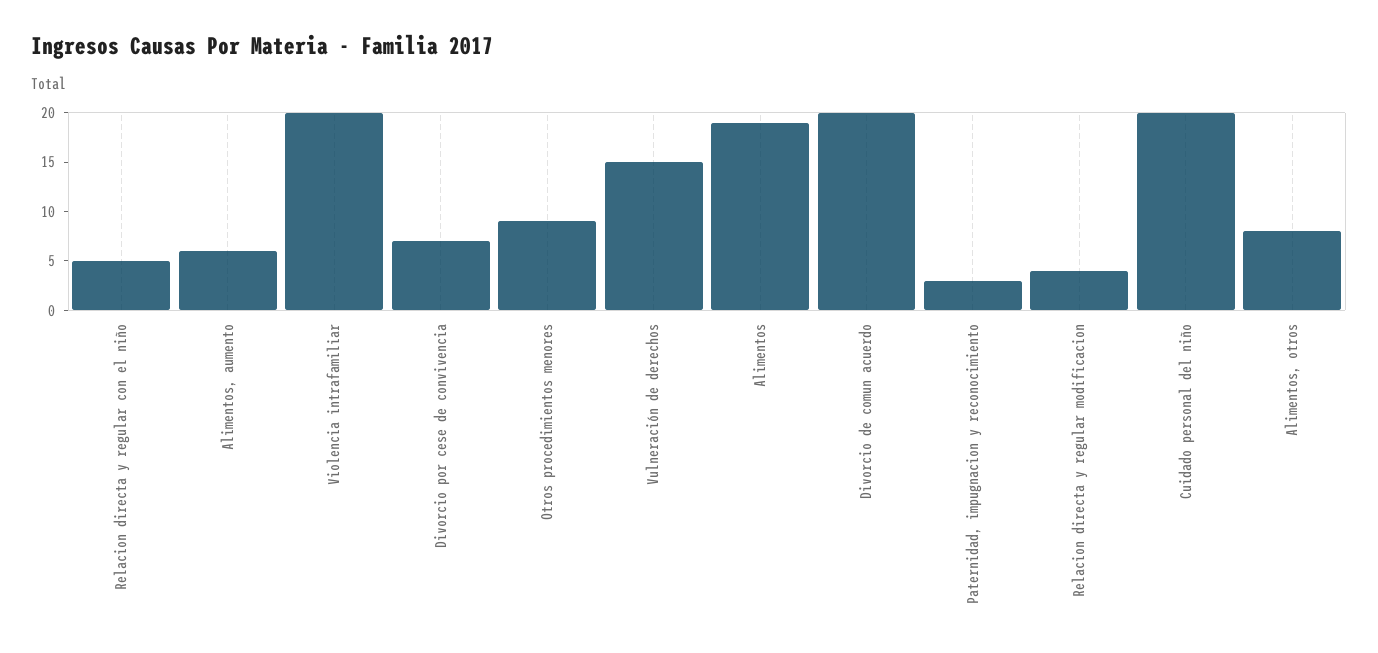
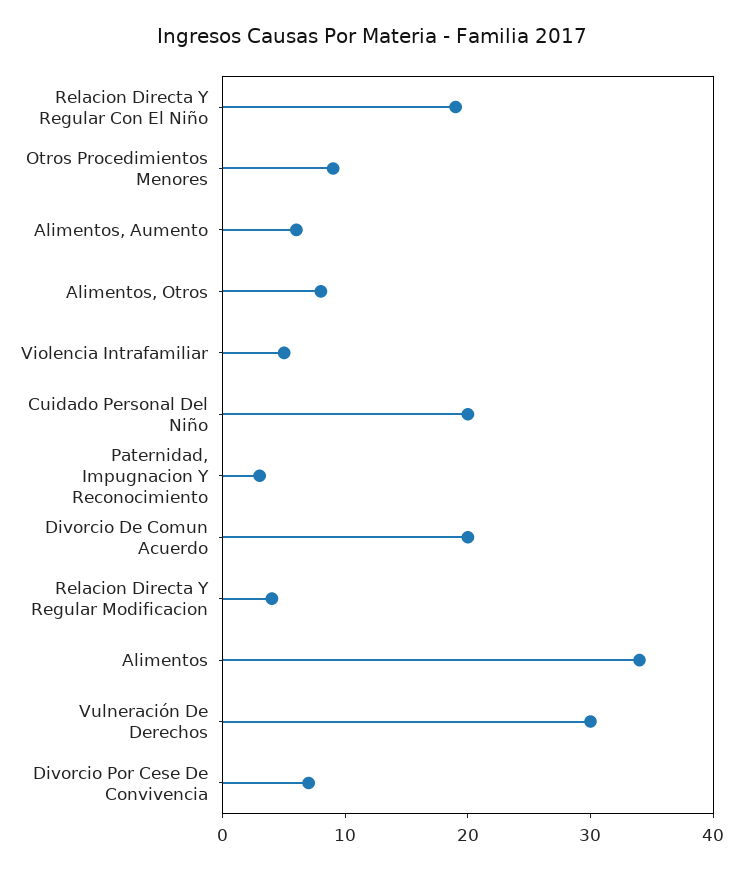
Relacion directa y regular con el niño: 5 -> 19
Violencia intrafamiliar: 20 -> 5
Vulneración de derechos: 15 -> 30
Alimentos: 19 -> 34

